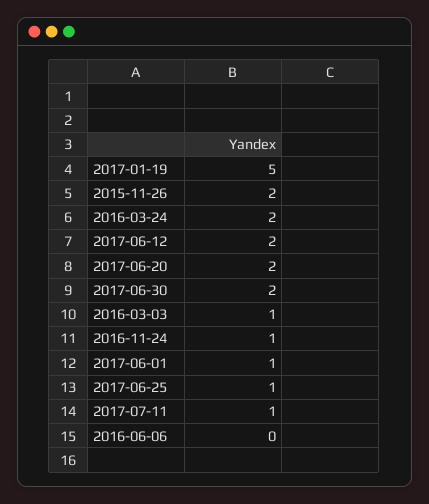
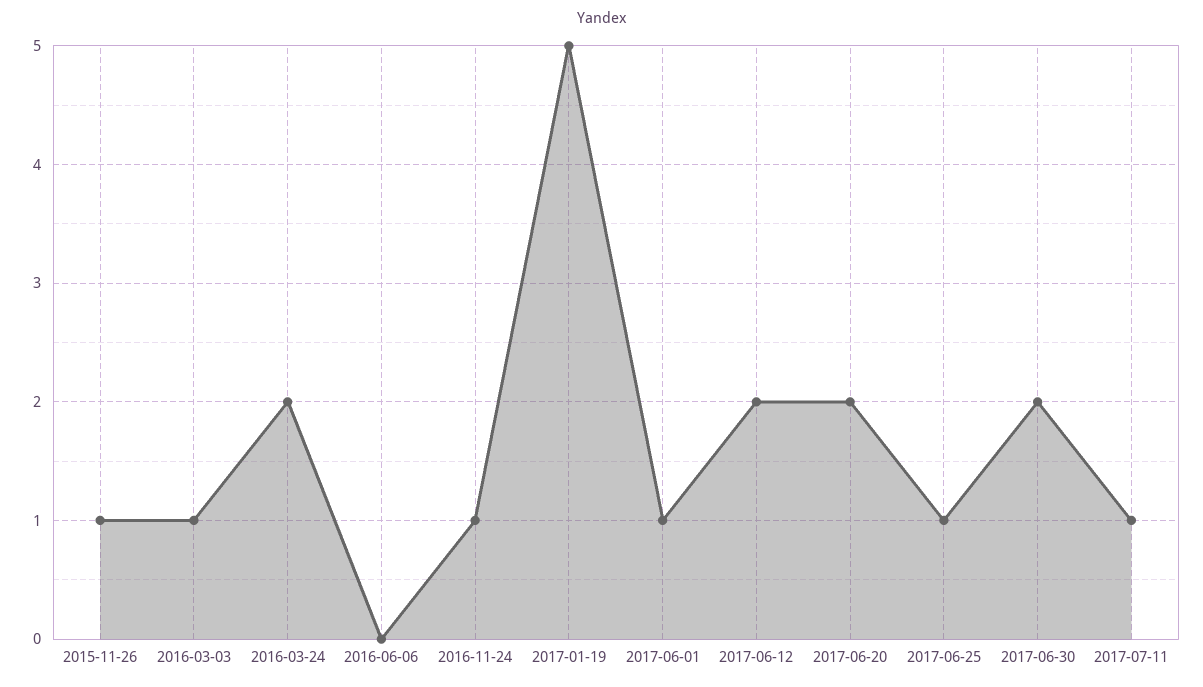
2015-11-26: 2 -> 1

